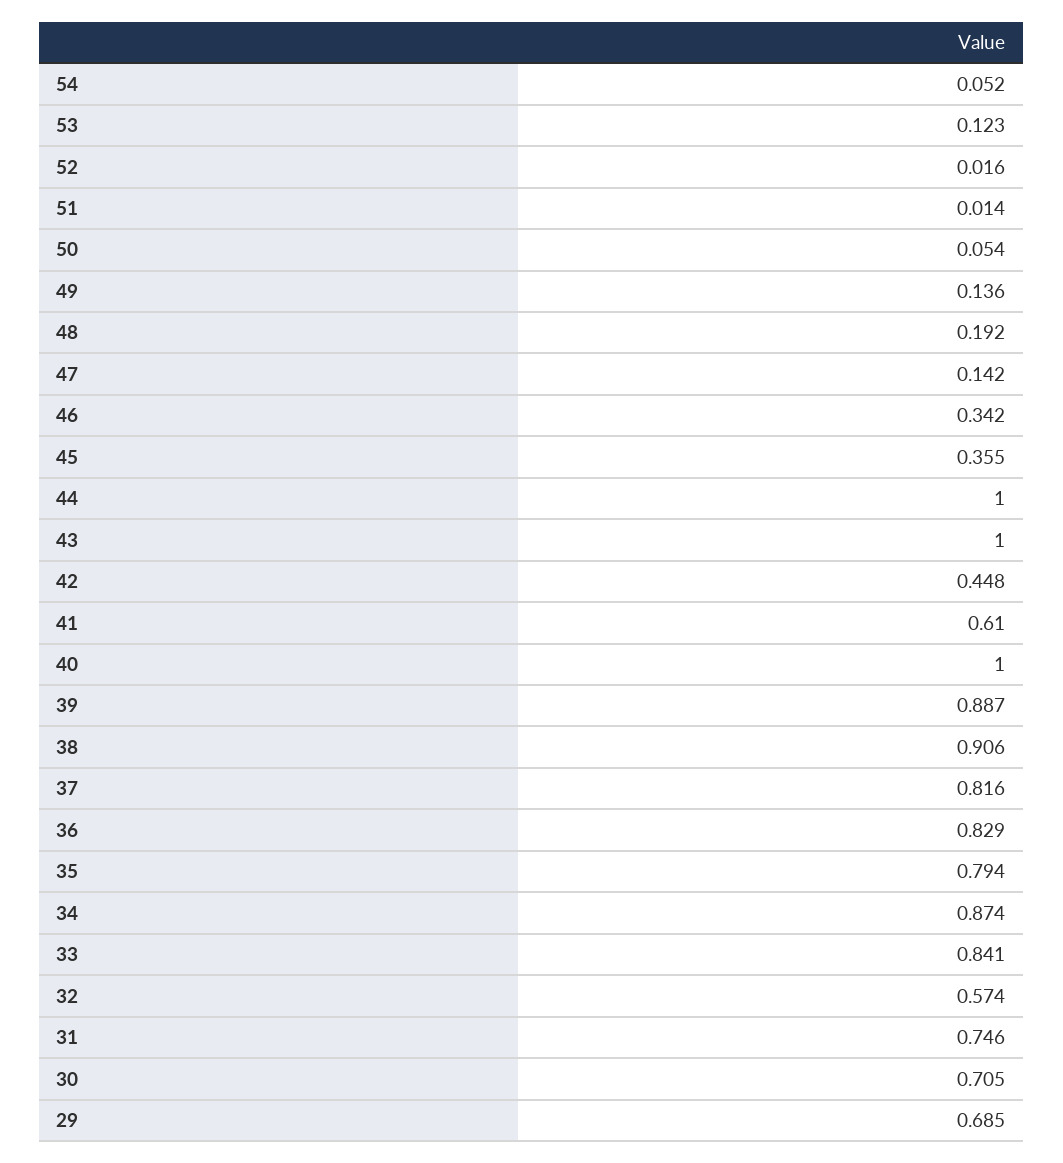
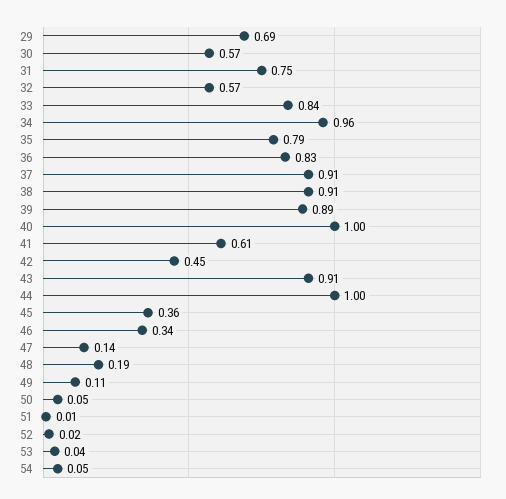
53: 0.123 -> 0.04
49: 0.136 -> 0.11
43: 1 -> 0.91
37: 0.816 -> 0.91
34: 0.874 -> 0.96
30: 0.705 -> 0.57

